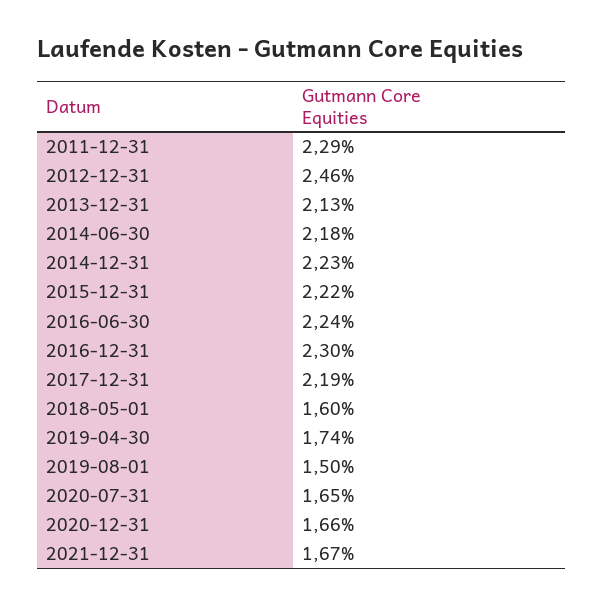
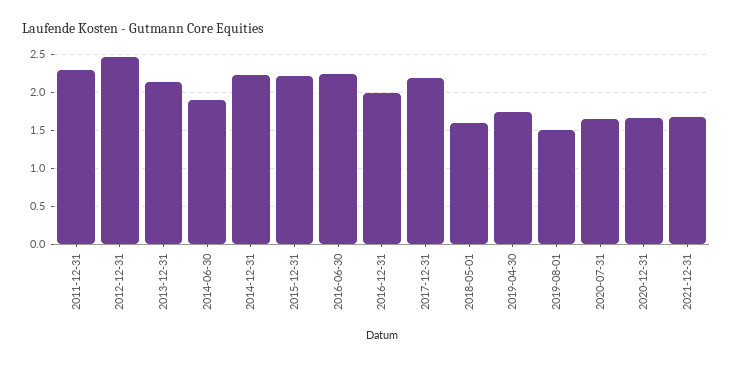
2014-06-30: 2.18 -> 1.9
2016-12-31: 2.3 -> 2

